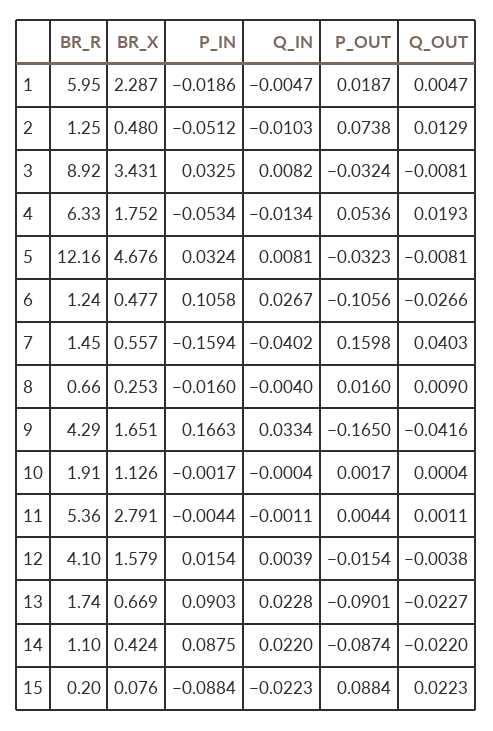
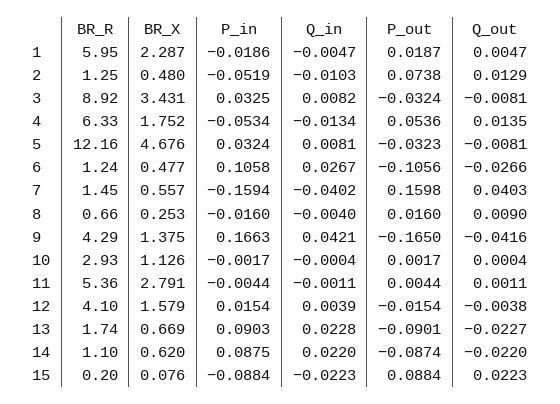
P_IN, 2: -0.0512 -> -0.0519
Q_OUT, 4: 0.0193 -> 0.0135
BR_X, 9: 1.651 -> 1.375
Q_IN, 9: 0.0334 -> 0.0421
BR_R, 10: 1.91 -> 2.93
BR_X, 14: 0.424 -> 0.62

